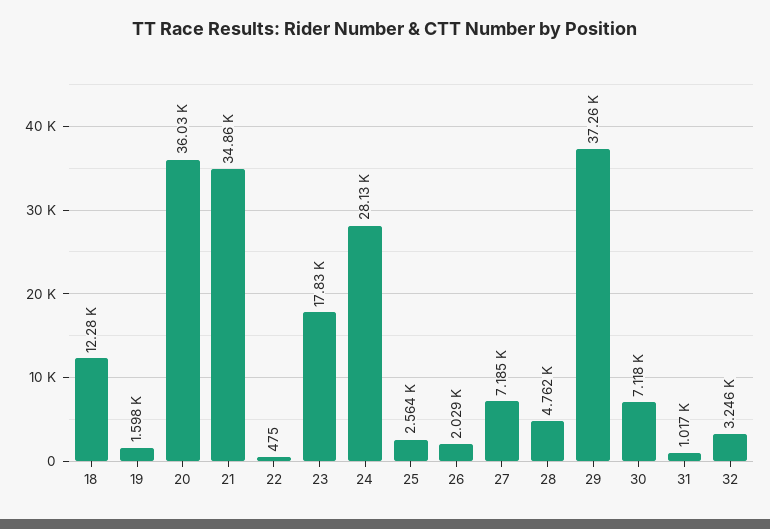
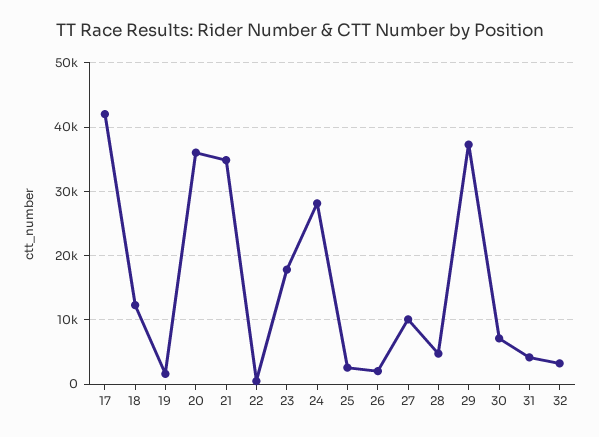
27: 7185 -> 10000
31: 1017 -> 4000
17: none -> 42000

